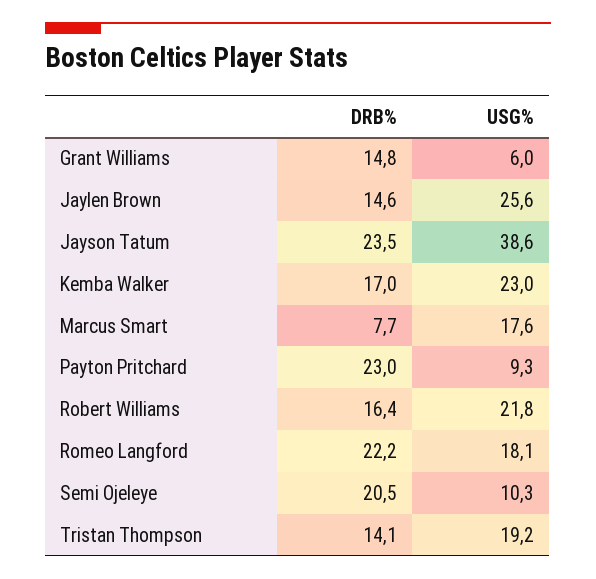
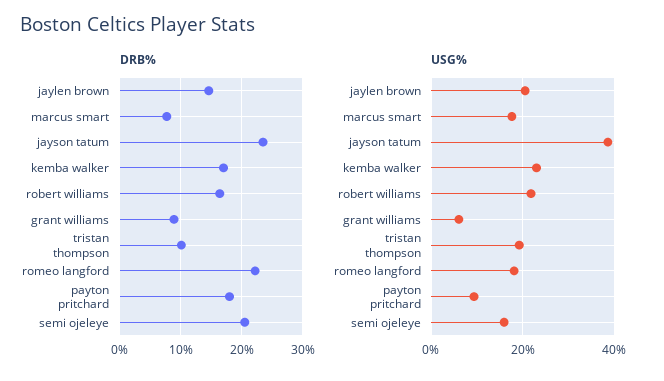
DRB%, Grant Williams: 14.8 -> 9
USG%, Jaylen Brown: 25.6 -> 20
DRB%, Payton Pritchard: 23 -> 18
USG%, Semi Ojeleye: 10.3 -> 16
DRB%, Tristan Thompson: 14.1 -> 10

